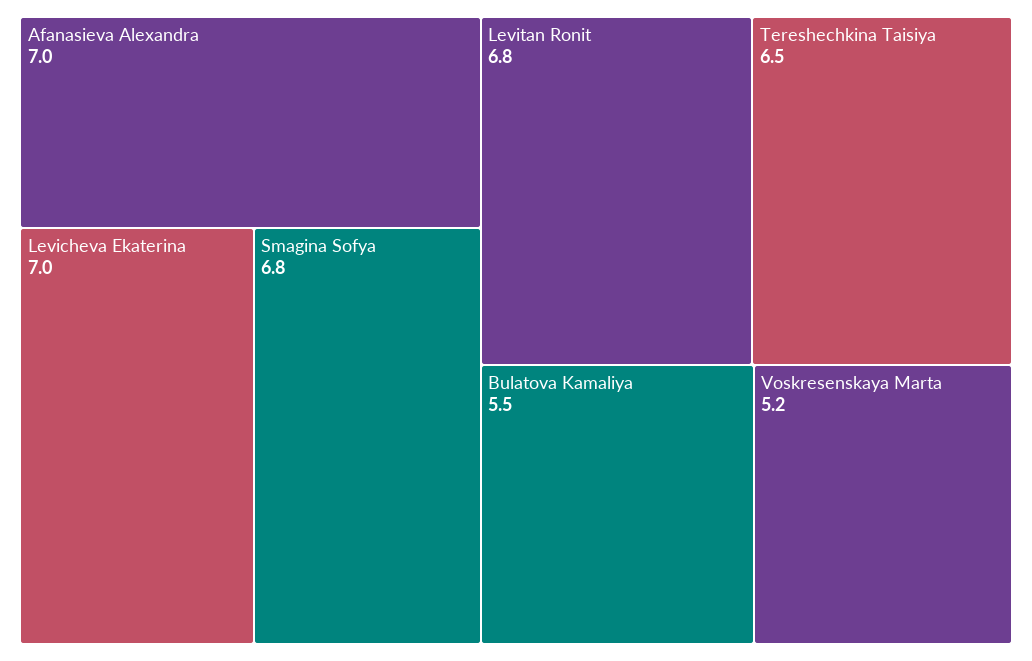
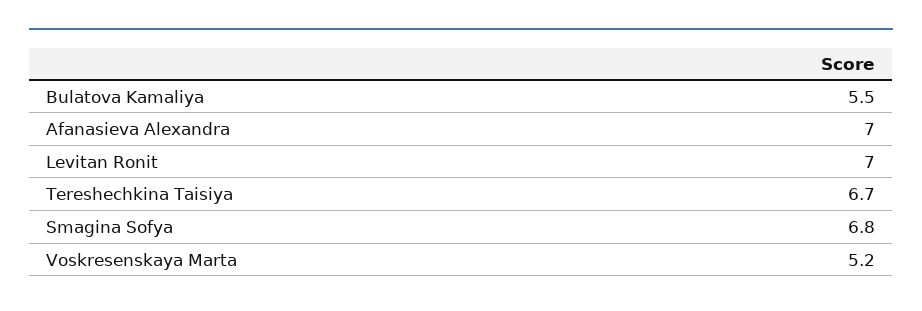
Levicheva Ekaterina: 7 -> none
Levitan Ronit: 6.8 -> 7
Tereshechkina Taisiya: 6.5 -> 6.7

